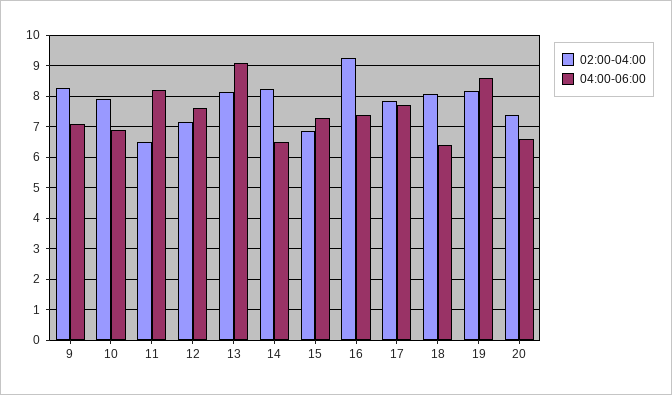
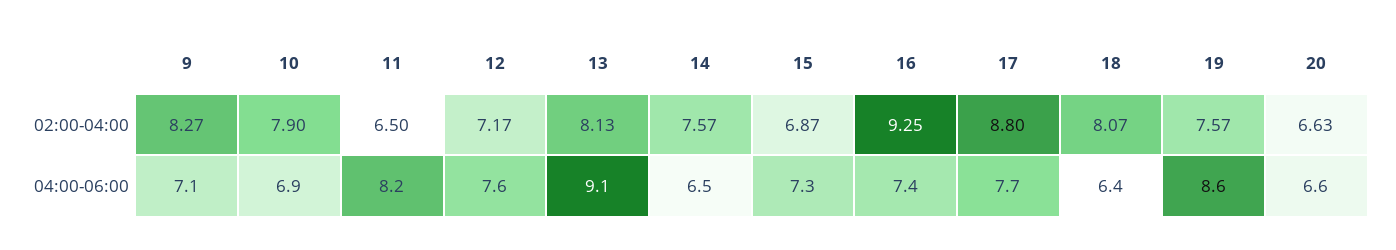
02:00-04:00, 14: 8.2 -> 7.57
02:00-04:00, 17: 7.8 -> 8.8
02:00-04:00, 19: 8.2 -> 7.57
02:00-04:00, 20: 7.4 -> 6.63

